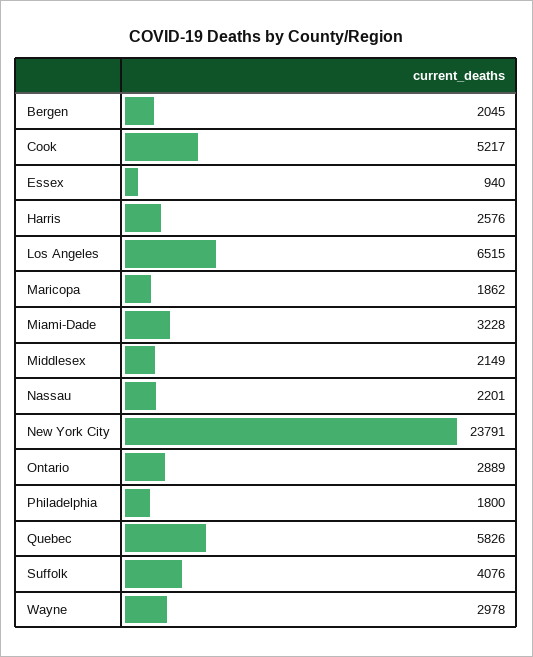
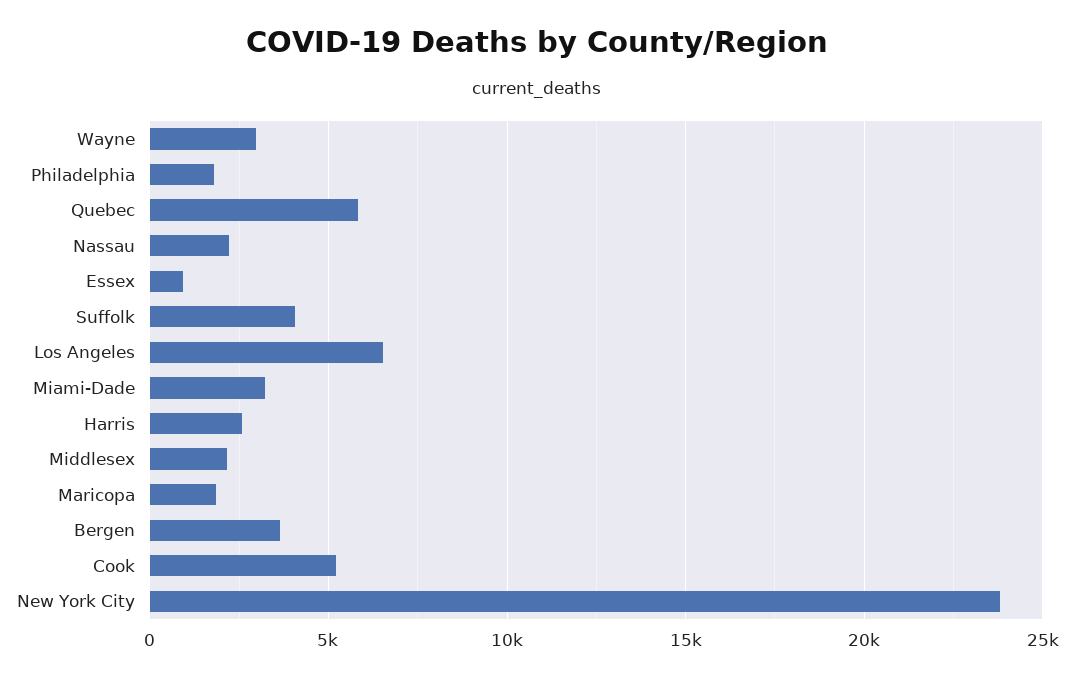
Bergen: 2045 -> 3500
Ontario: 2889 -> none

